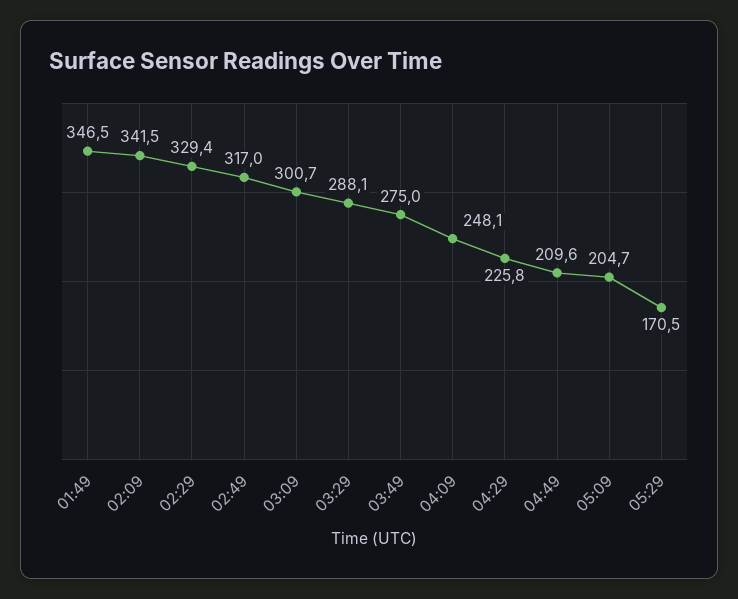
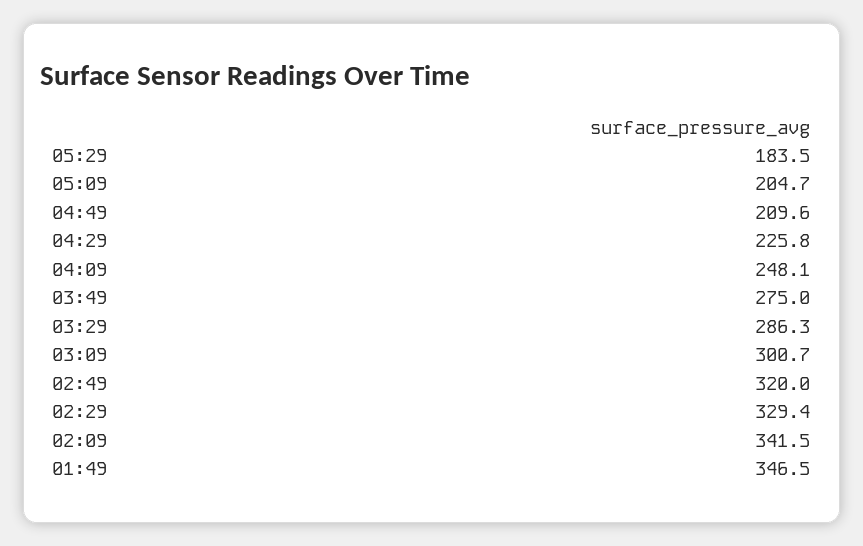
02:49: 317 -> 320
03:29: 288.1 -> 286.3
05:29: 170.5 -> 183.5

